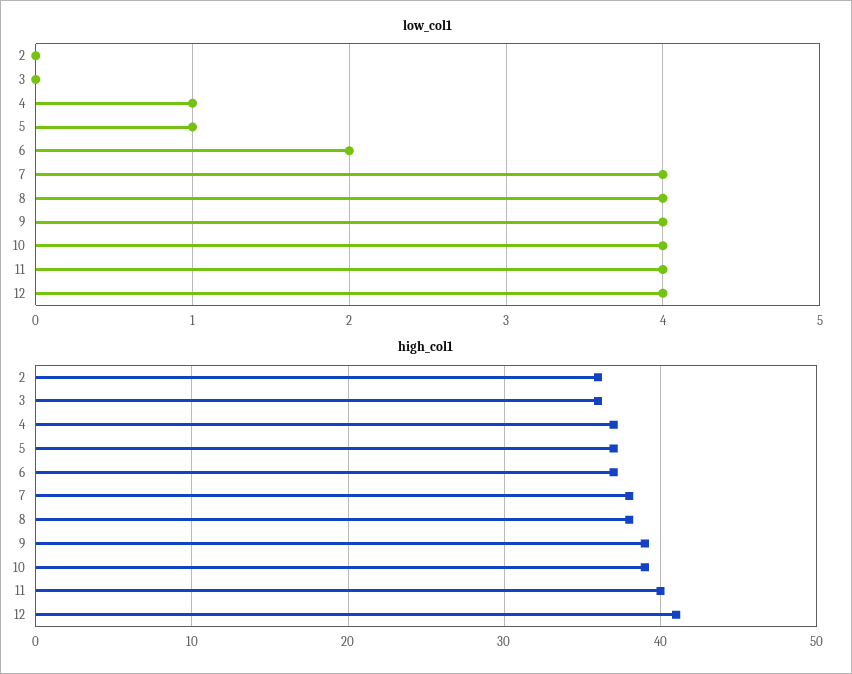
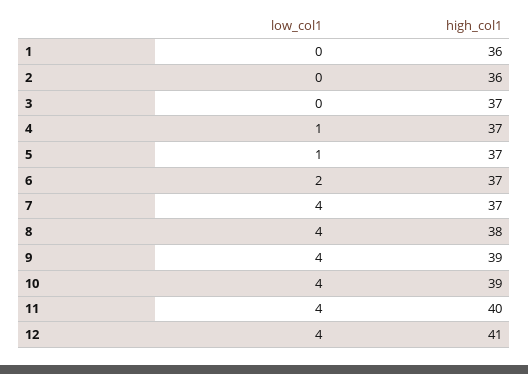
high_col1, 3: 36 -> 37
high_col1, 7: 38 -> 37
low_col1, 1: none -> 0
high_col1, 1: none -> 36

